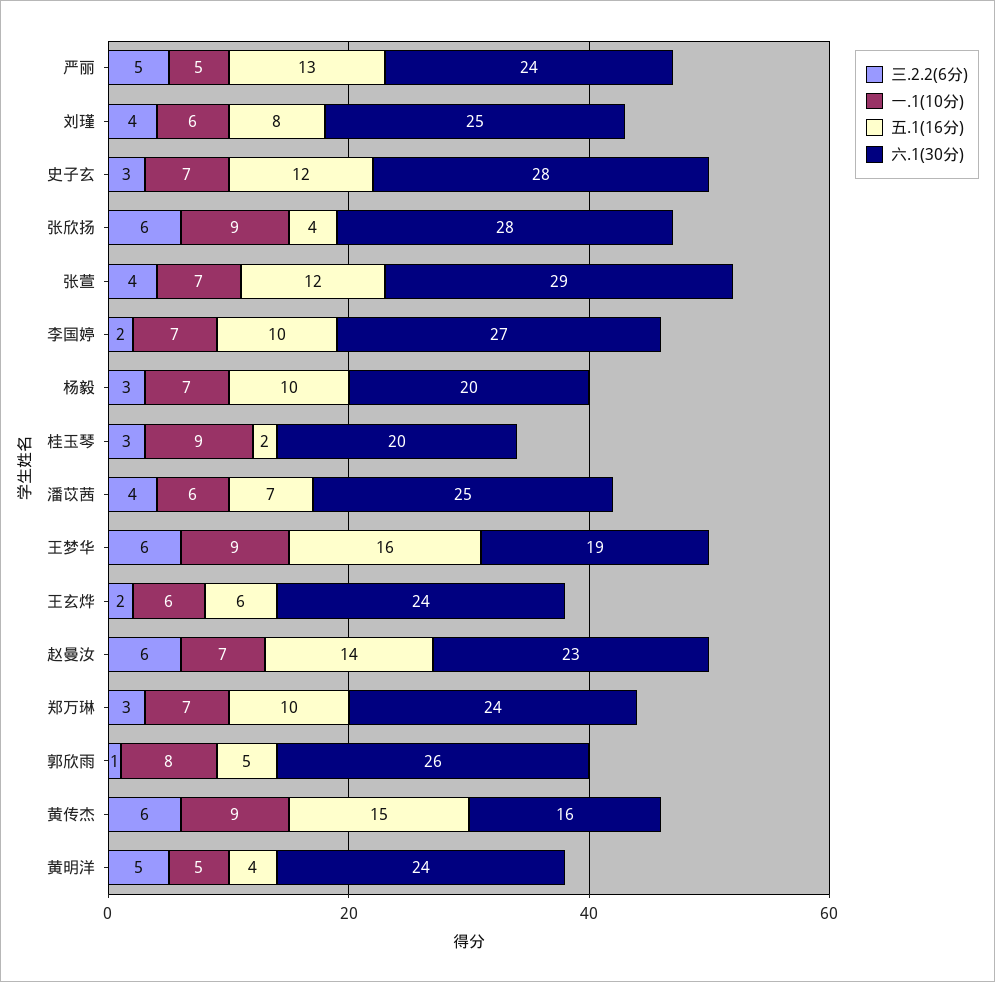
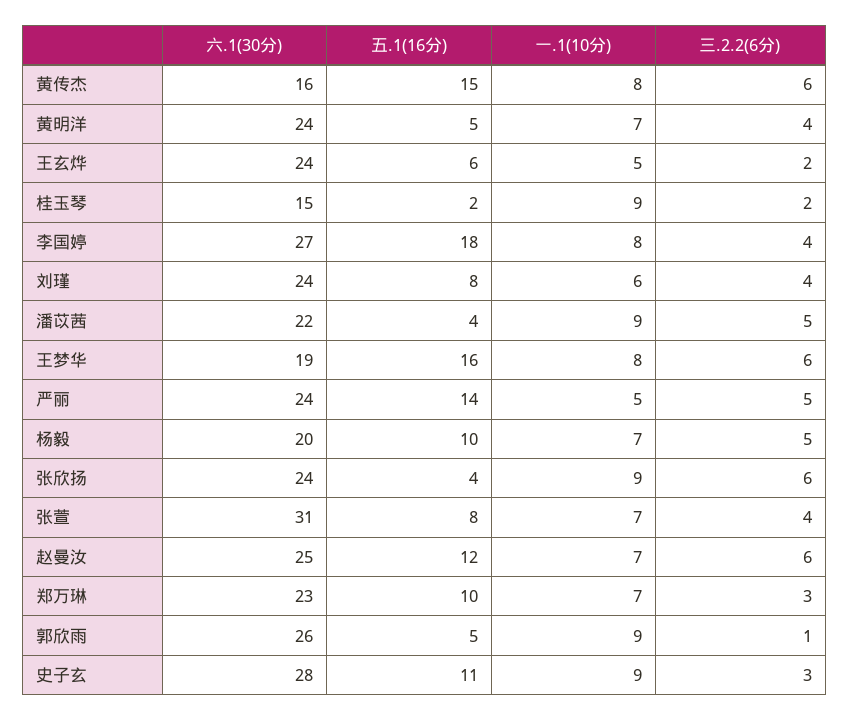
五.1(16分), 严丽: 13 -> 14
六.1(30分), 刘瑾: 25 -> 24
一.1(10分), 史子玄: 7 -> 9
五.1(16分), 史子玄: 12 -> 11
六.1(30分), 张欣扬: 28 -> 24
五.1(16分), 张萱: 12 -> 8
六.1(30分), 张萱: 29 -> 31
三.2.2(6分), 李国婷: 2 -> 4
一.1(10分), 李国婷: 7 -> 8
五.1(16分), 李国婷: 10 -> 18
三.2.2(6分), 杨毅: 3 -> 5
三.2.2(6分), 桂玉琴: 3 -> 2
六.1(30分), 桂玉琴: 20 -> 15
三.2.2(6分), 潘苡茜: 4 -> 5
一.1(10分), 潘苡茜: 6 -> 9
五.1(16分), 潘苡茜: 7 -> 4
六.1(30分), 潘苡茜: 25 -> 22
一.1(10分), 王梦华: 9 -> 8
一.1(10分), 王玄烨: 6 -> 5
五.1(16分), 赵曼汝: 14 -> 12
六.1(30分), 赵曼汝: 23 -> 25
六.1(30分), 郑万琳: 24 -> 23
一.1(10分), 郭欣雨: 8 -> 9
一.1(10分), 黄传杰: 9 -> 8
三.2.2(6分), 黄明洋: 5 -> 4
一.1(10分), 黄明洋: 5 -> 7
五.1(16分), 黄明洋: 4 -> 5

